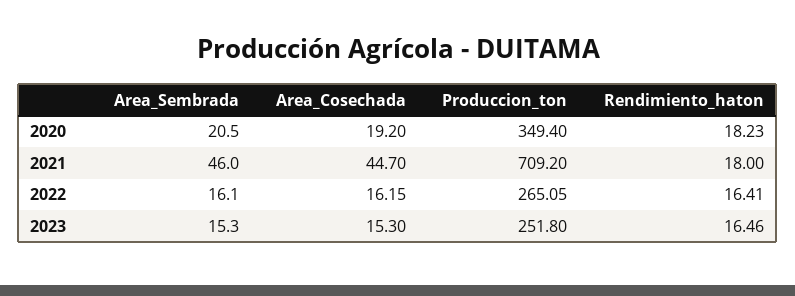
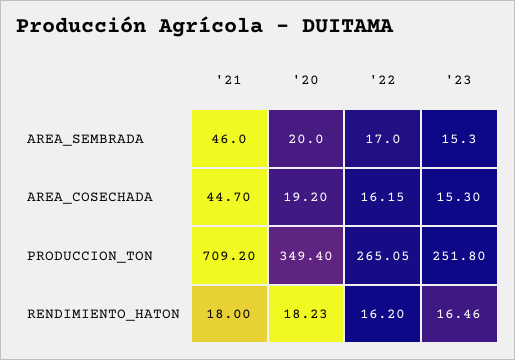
Area_Sembrada, 2020: 20.5 -> 20
Area_Sembrada, 2022: 16.1 -> 17
Rendimiento_haton, 2022: 16.41 -> 16.2

